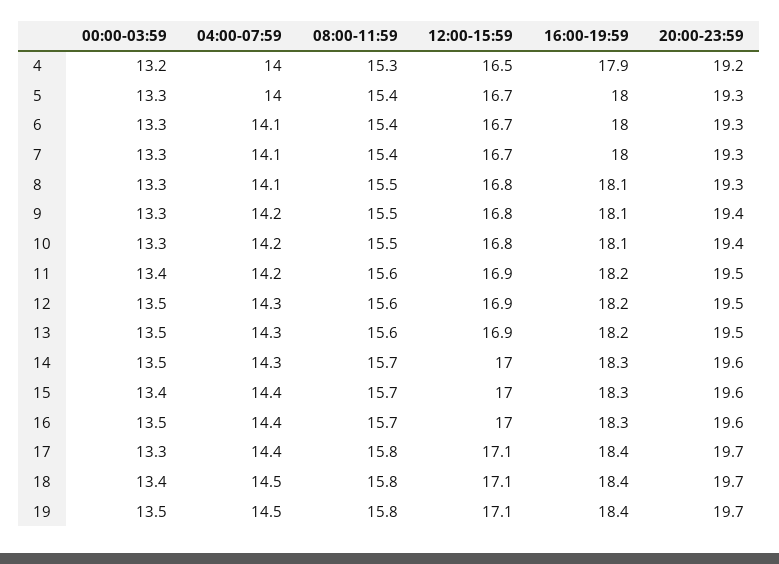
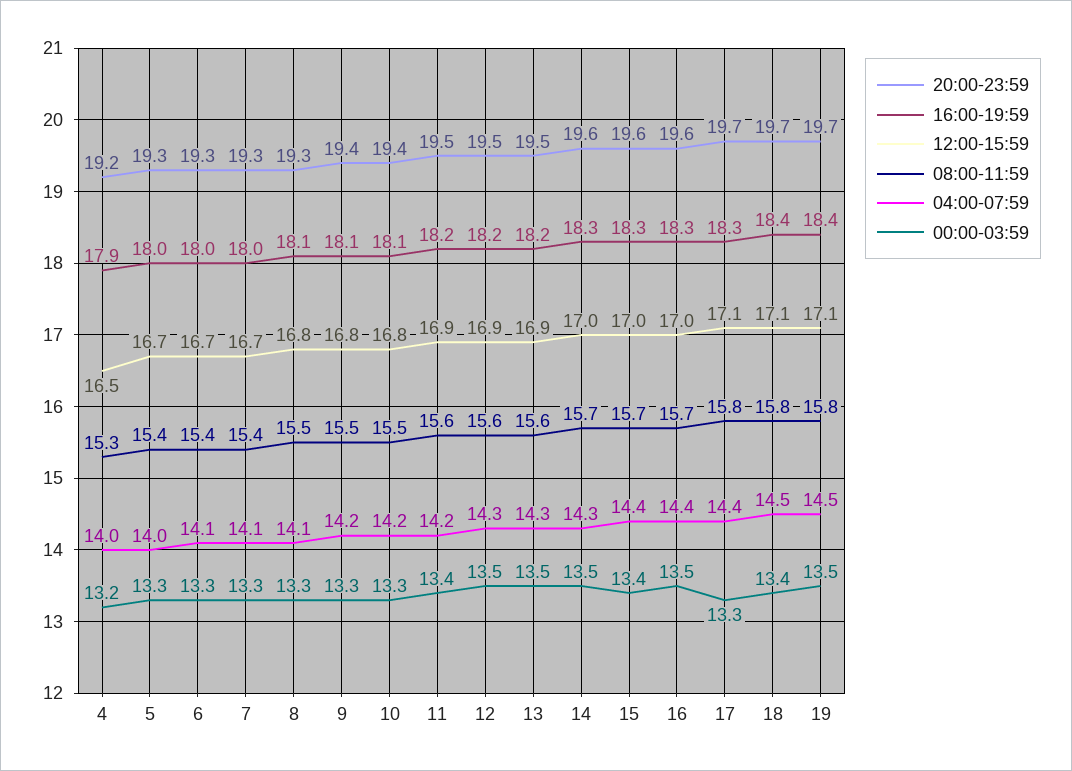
16:00-19:59, 17: 18.4 -> 18.3

